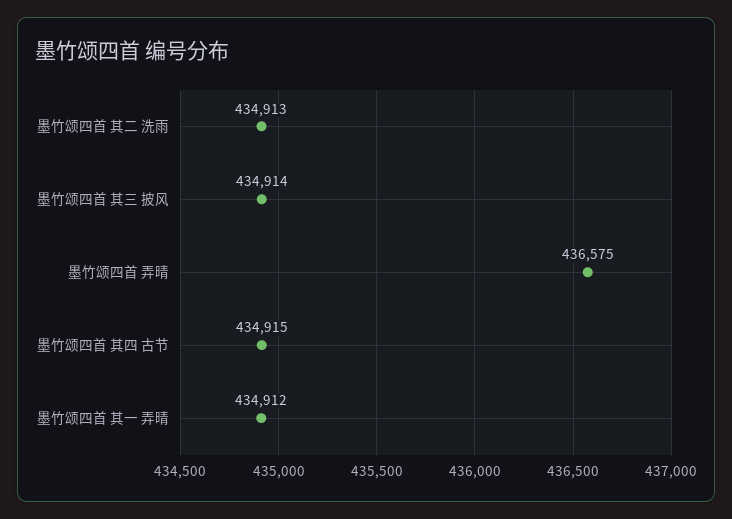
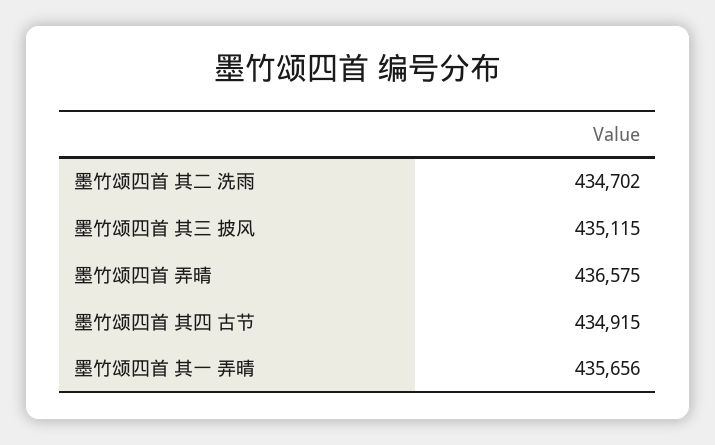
墨竹颂四首 其二 洗雨: 434913 -> 434702
墨竹颂四首 其三 披风: 434914 -> 435115
墨竹颂四首 其一 弄晴: 434912 -> 435656

